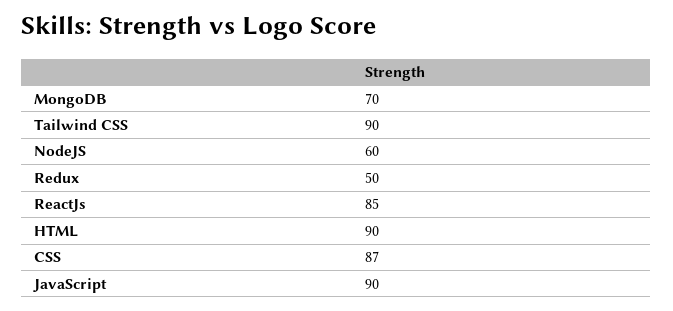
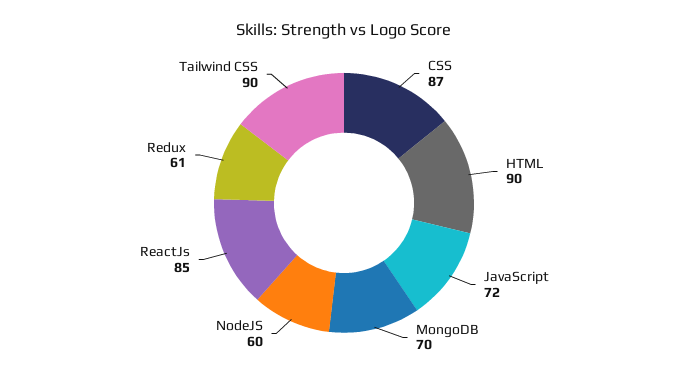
Redux: 50 -> 61
JavaScript: 90 -> 72

